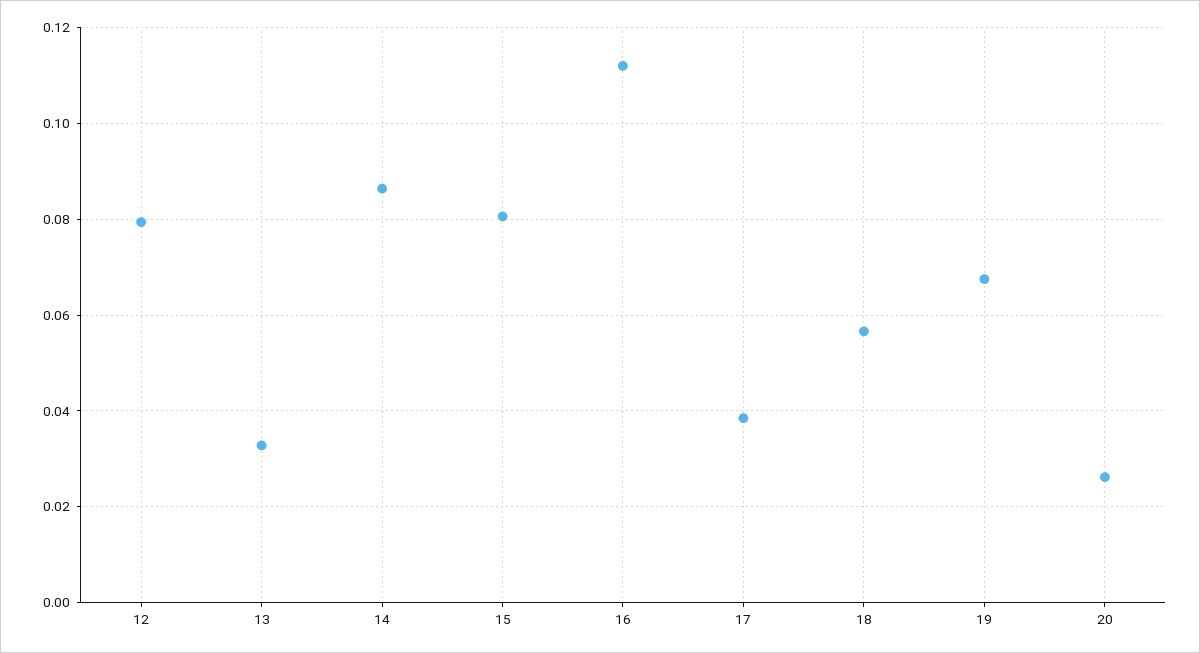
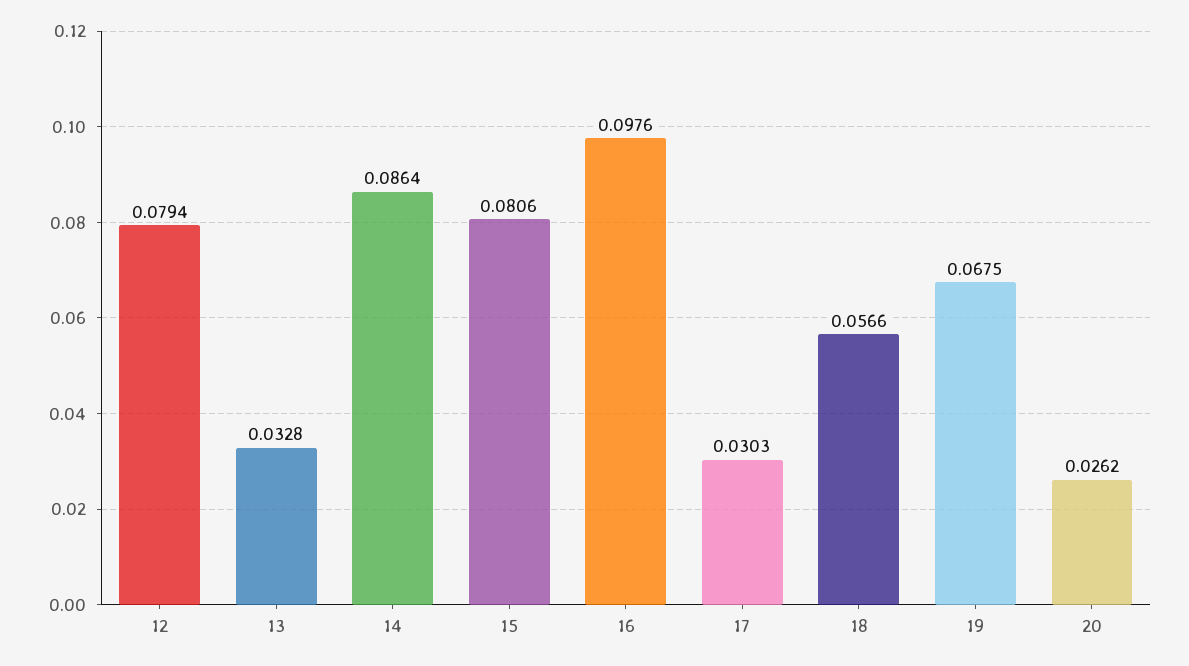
16: 0.112 -> 0.0976
17: 0.038 -> 0.0303

